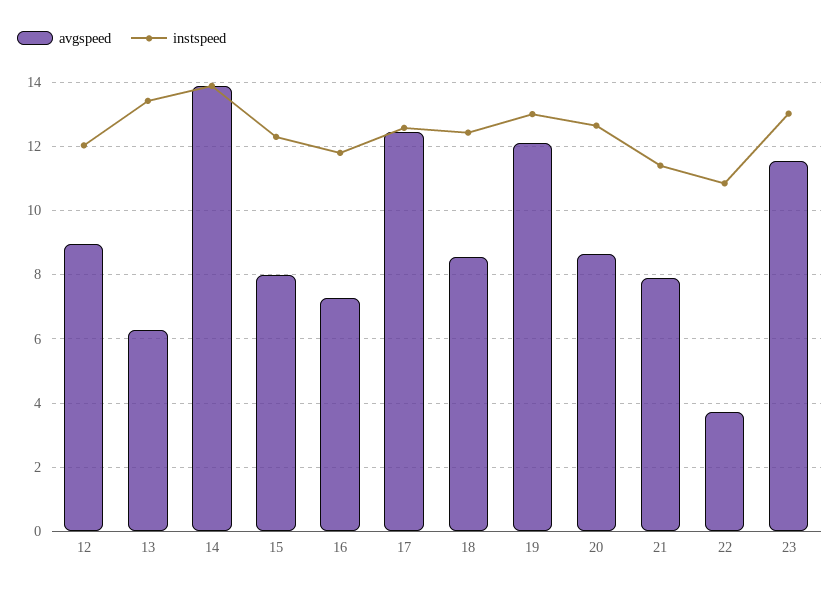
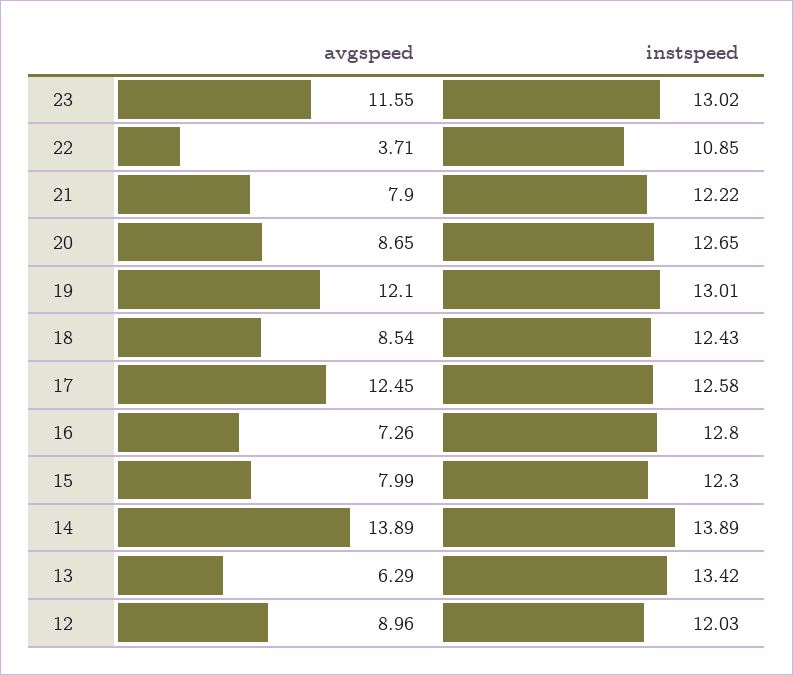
instspeed, 16: 11.8 -> 12.8
instspeed, 21: 11.4 -> 12.22

